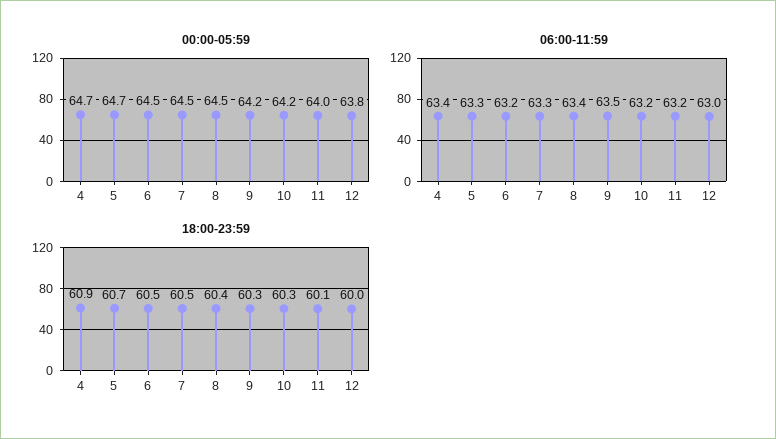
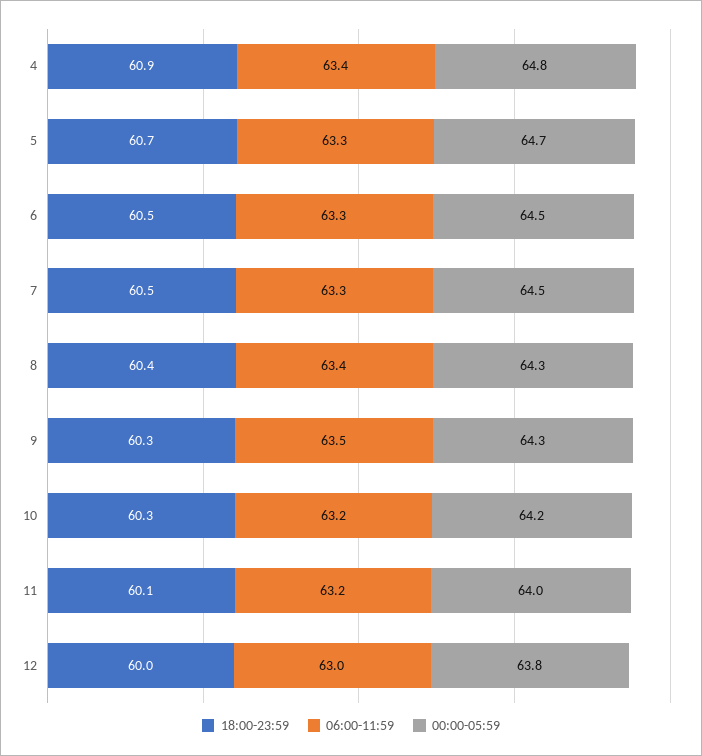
00:00-05:59, 4: 64.7 -> 64.8
00:00-05:59, 8: 64.5 -> 64.3
00:00-05:59, 9: 64.2 -> 64.3
06:00-11:59, 6: 63.2 -> 63.3

